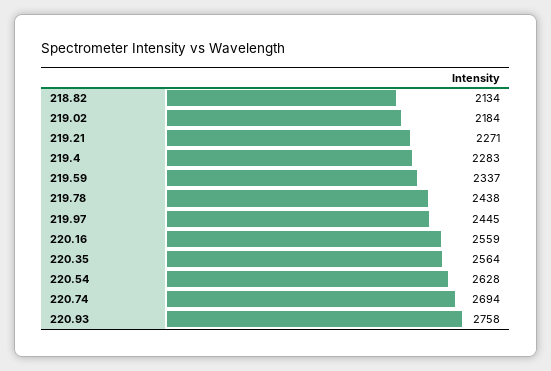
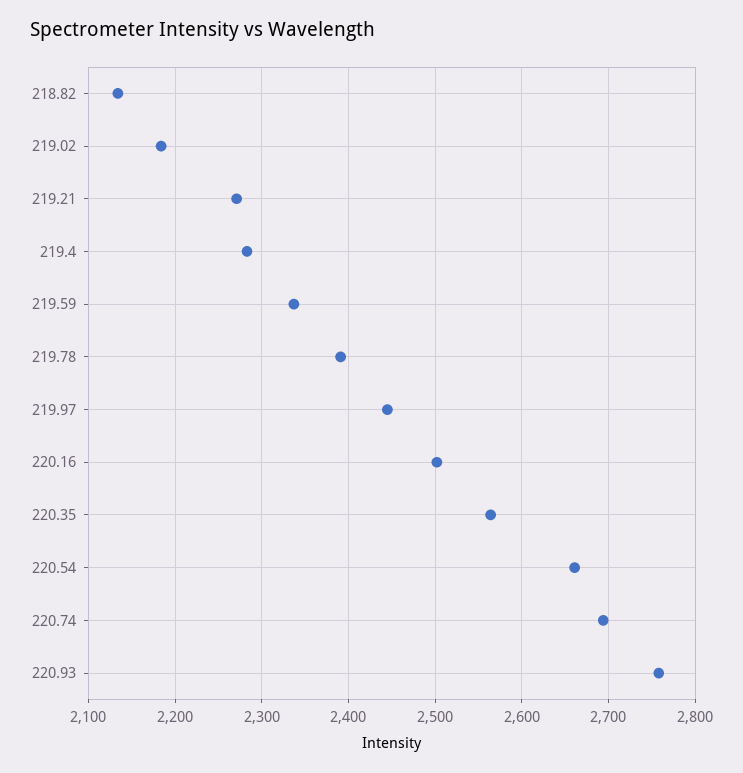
219.78: 2438 -> 2390
220.16: 2559 -> 2500
220.54: 2628 -> 2660

